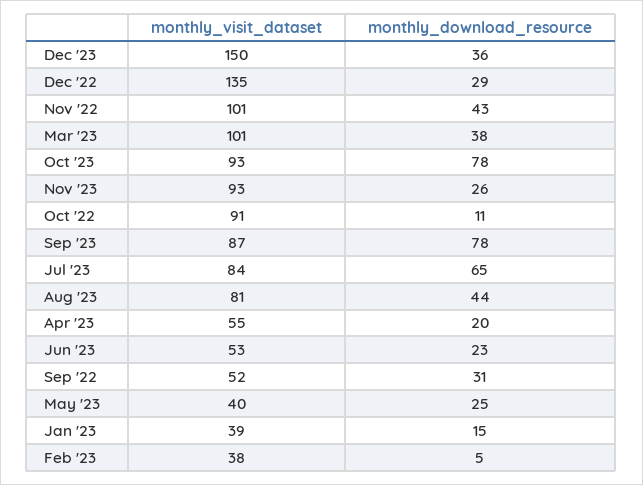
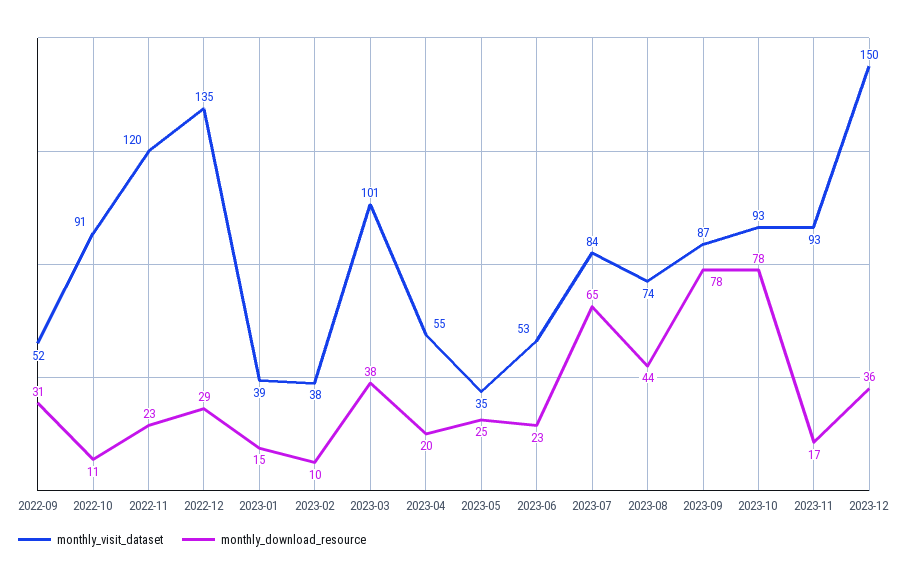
monthly_visit_dataset, Nov '22: 101 -> 120
monthly_download_resource, Nov '22: 43 -> 23
monthly_download_resource, Nov '23: 26 -> 17
monthly_visit_dataset, Aug '23: 81 -> 74
monthly_visit_dataset, May '23: 40 -> 35
monthly_download_resource, Feb '23: 5 -> 10

